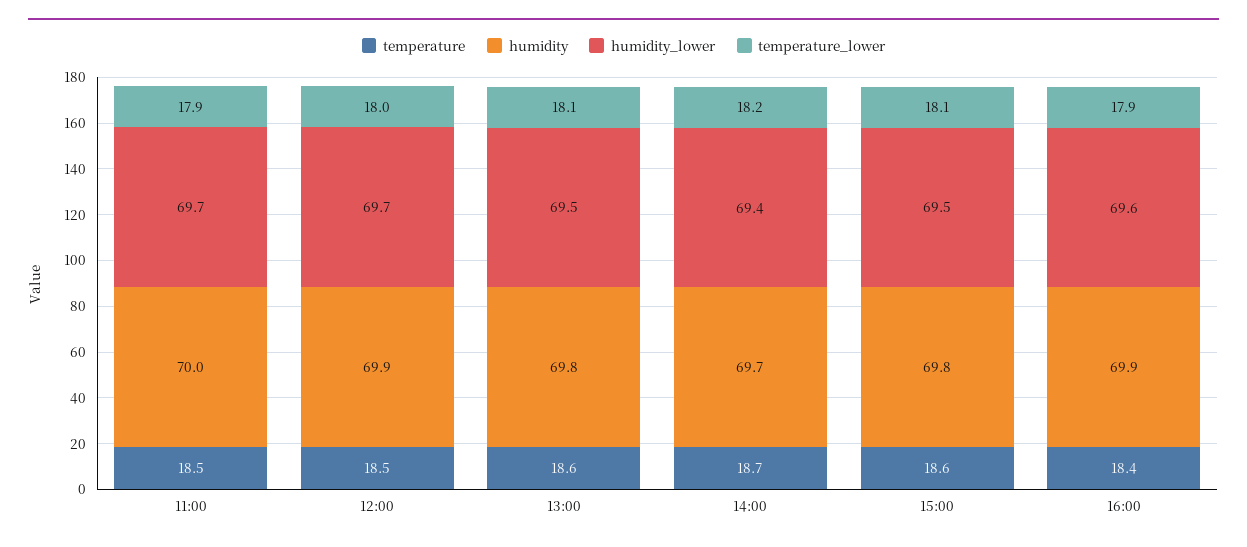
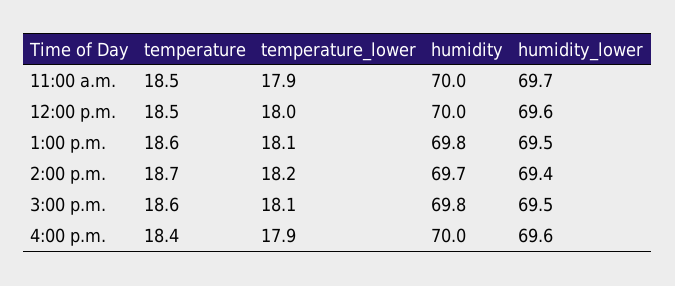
humidity, 12:00: 69.9 -> 70
humidity_lower, 12:00: 69.7 -> 69.6
humidity, 16:00: 69.9 -> 70

